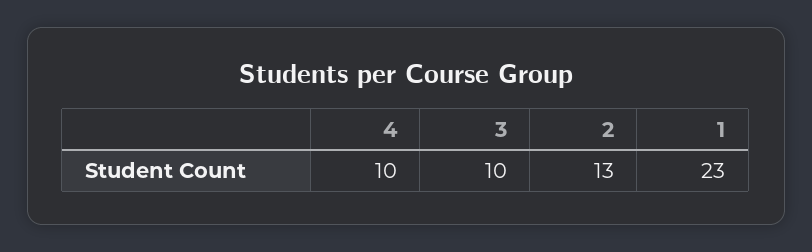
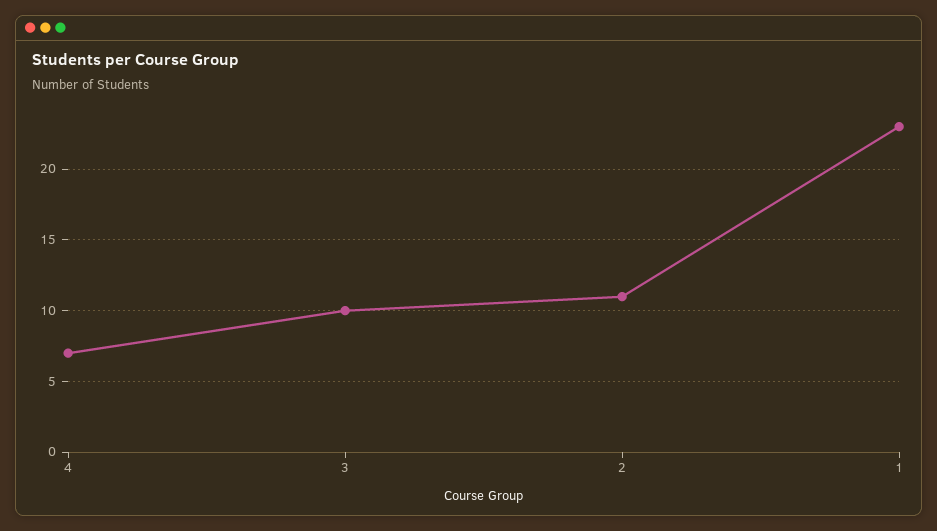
4: 10 -> 7
2: 13 -> 11

